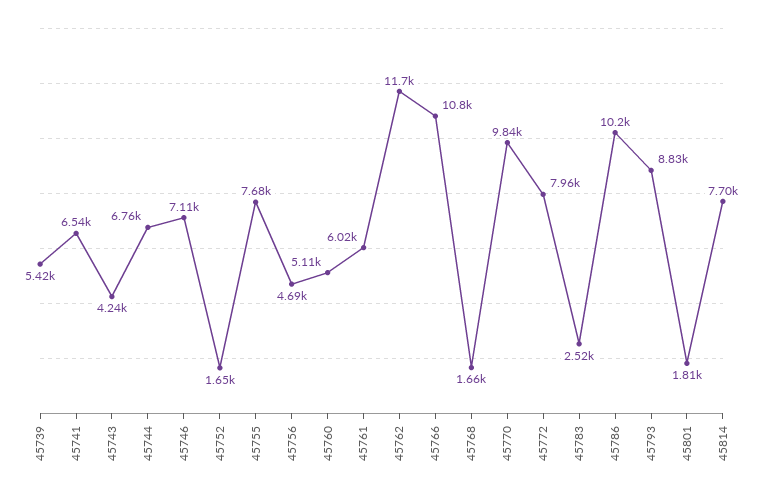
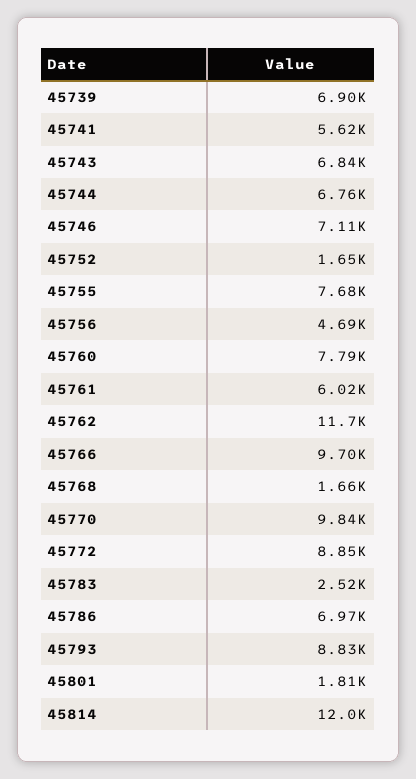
45739: 5420 -> 6900
45741: 6540 -> 5620
45743: 4240 -> 6840
45760: 5110 -> 7790
45766: 10800 -> 9700
45772: 7960 -> 8850
45786: 10200 -> 6970
45814: 7700 -> 12000

